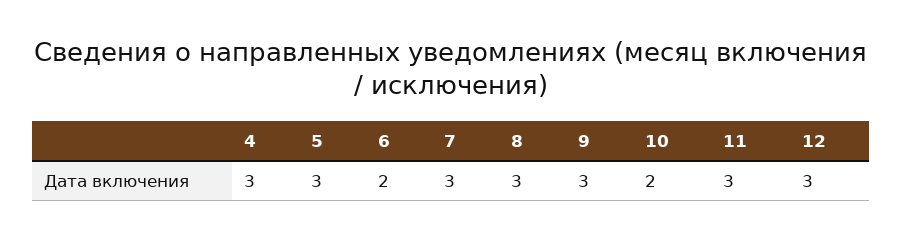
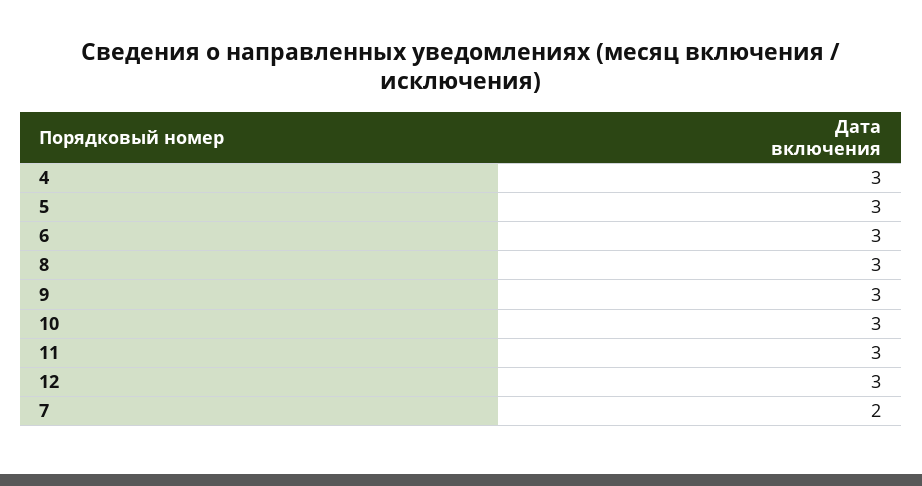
6: 2 -> 3
7: 3 -> 2
10: 2 -> 3

